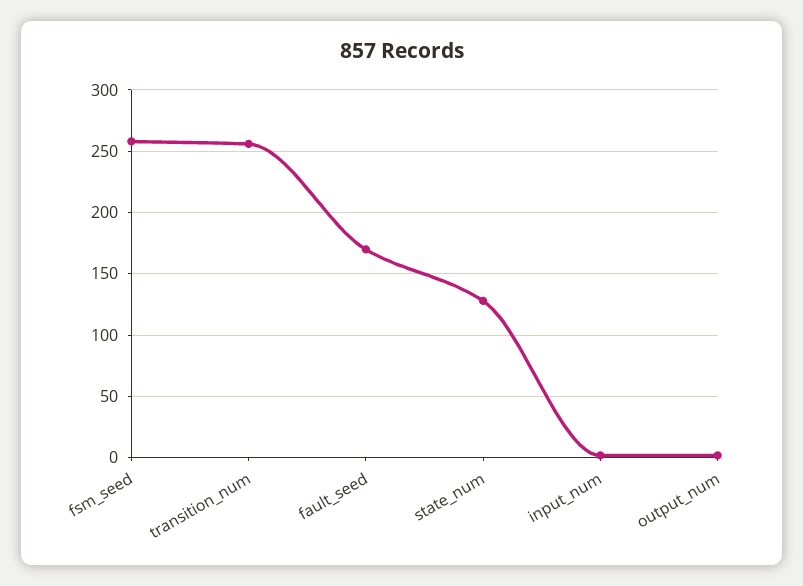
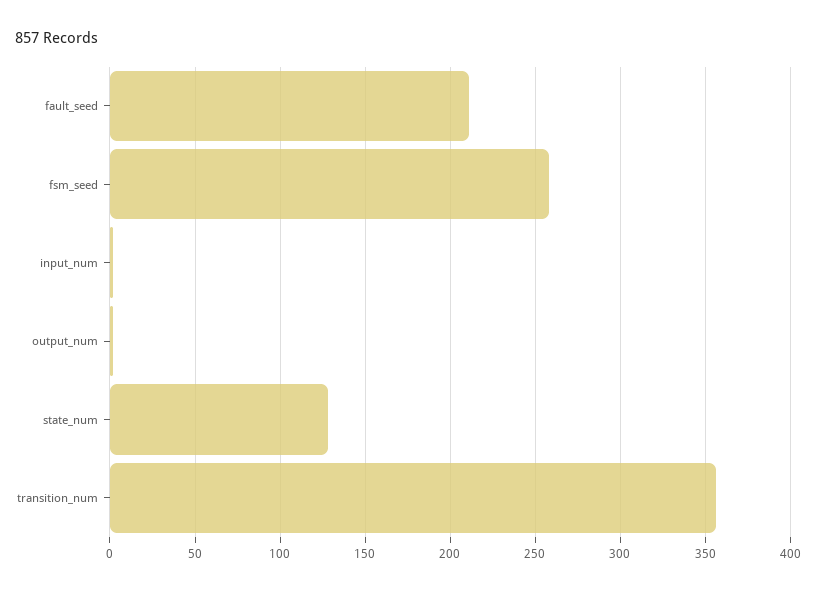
transition_num: 255 -> 355
fault_seed: 170 -> 210

